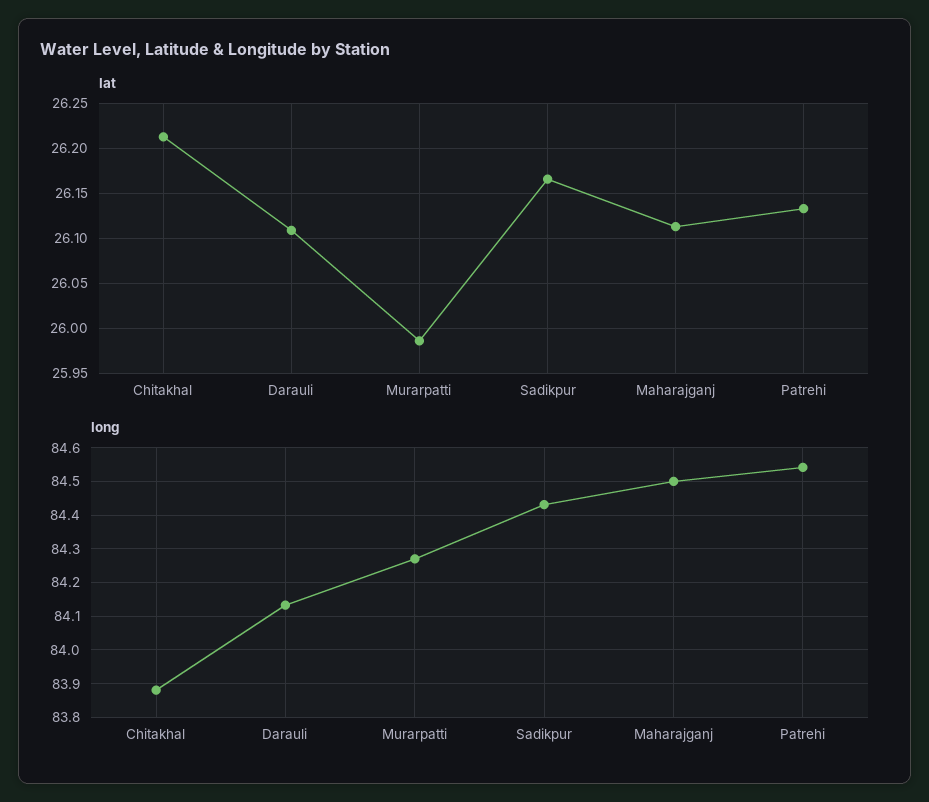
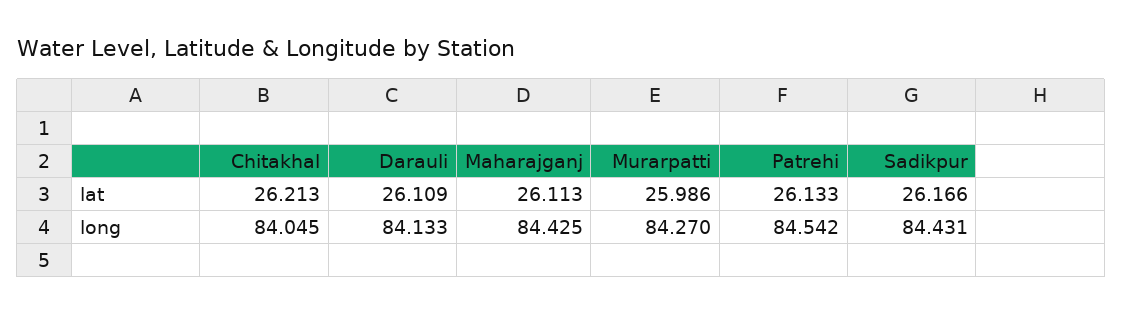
long, Chitakhal: 83.88 -> 84.045
long, Maharajganj: 84.5 -> 84.425

